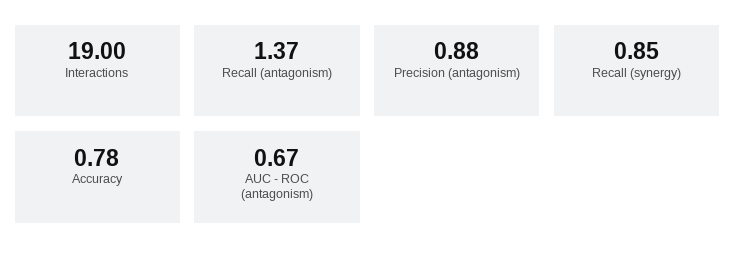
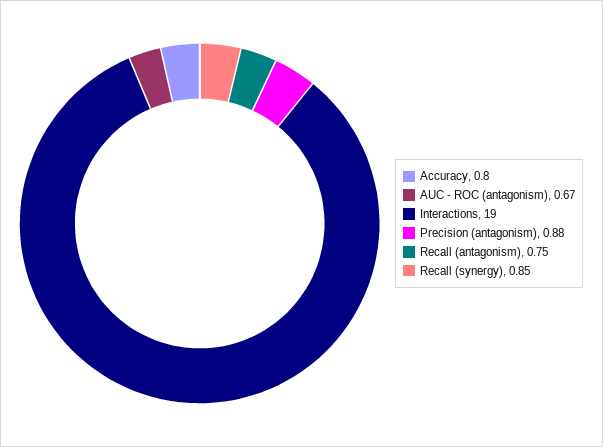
Recall (antagonism): 1.37 -> 0.75
Accuracy: 0.78 -> 0.8

